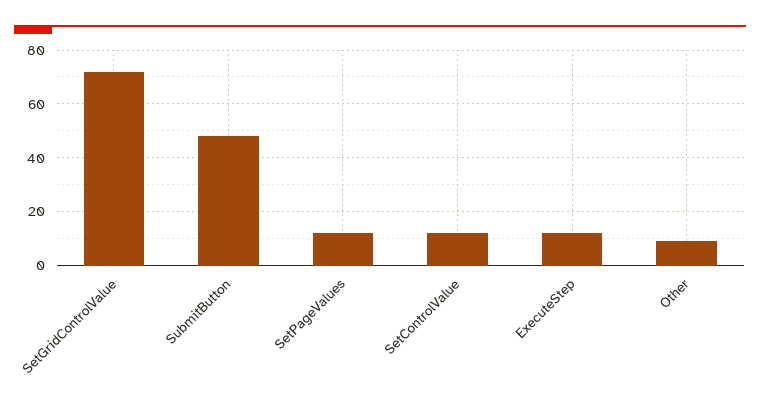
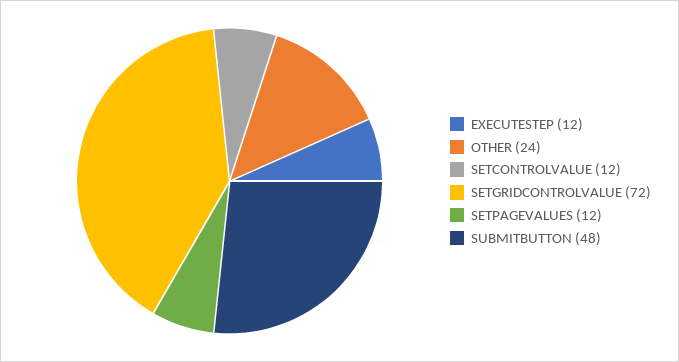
Other: 10 -> 24

